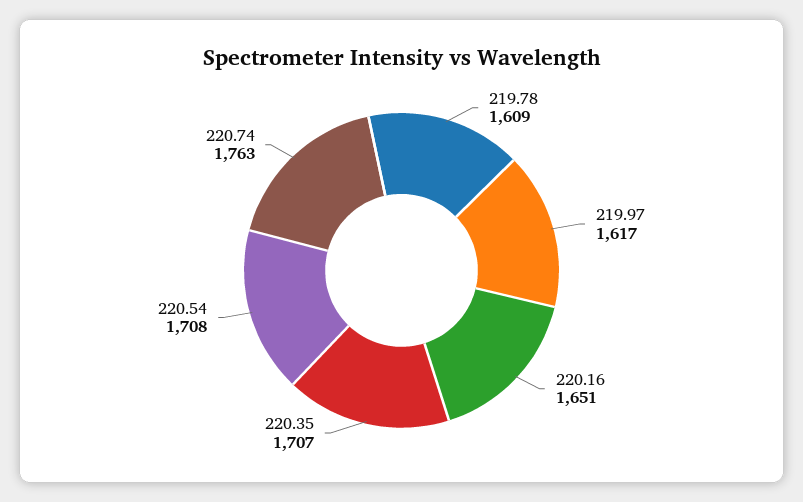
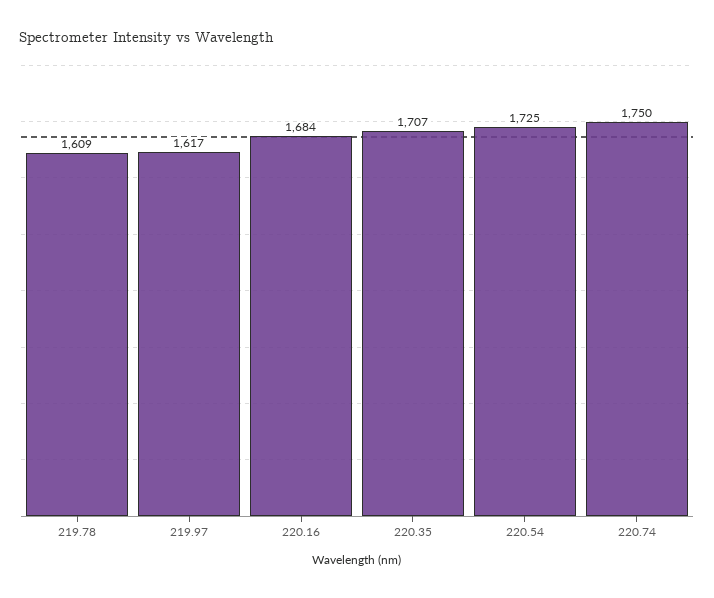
220.16: 1651 -> 1684
220.54: 1708 -> 1725
220.74: 1763 -> 1750

